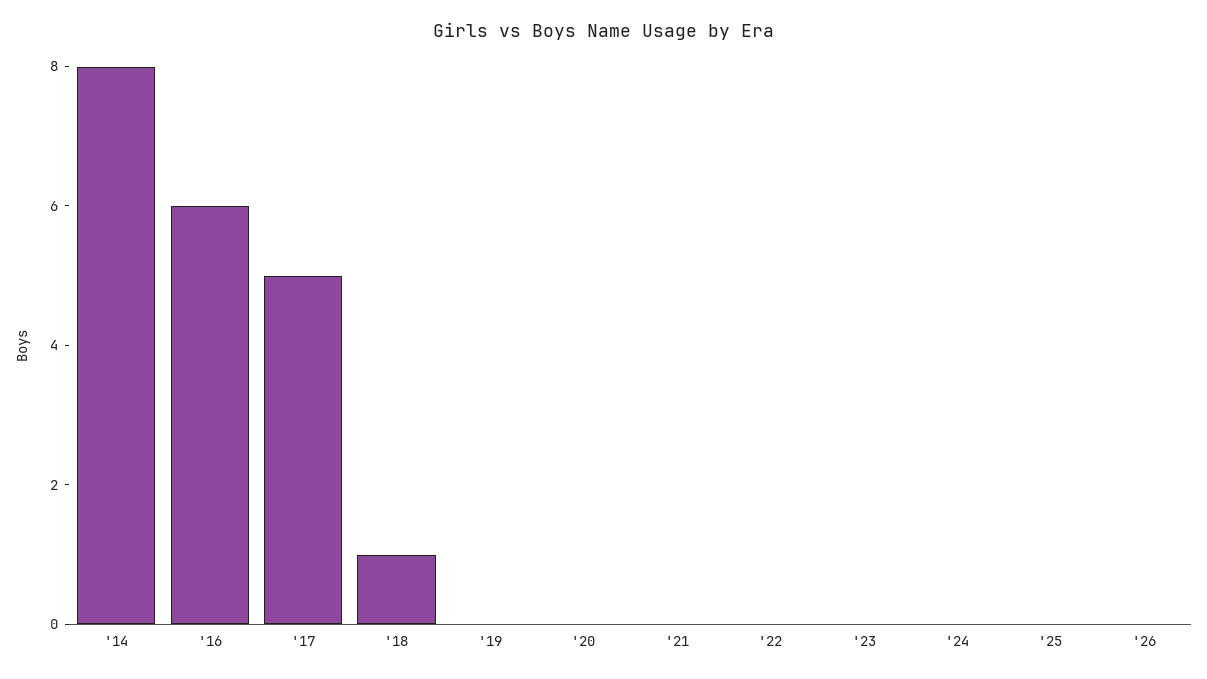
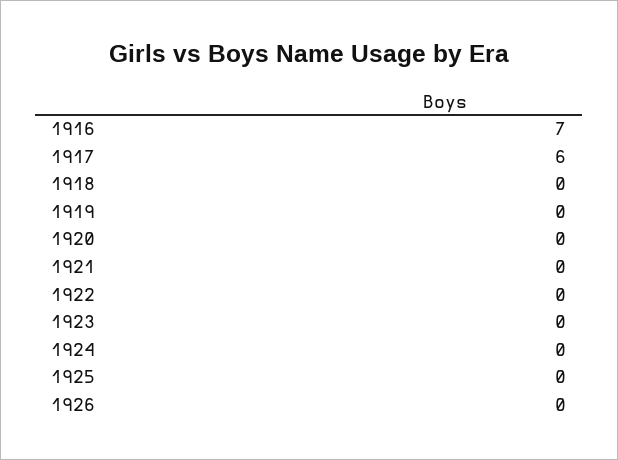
'14: 8 -> none
'16: 6 -> 7
'17: 5 -> 6
'18: 1 -> 0

